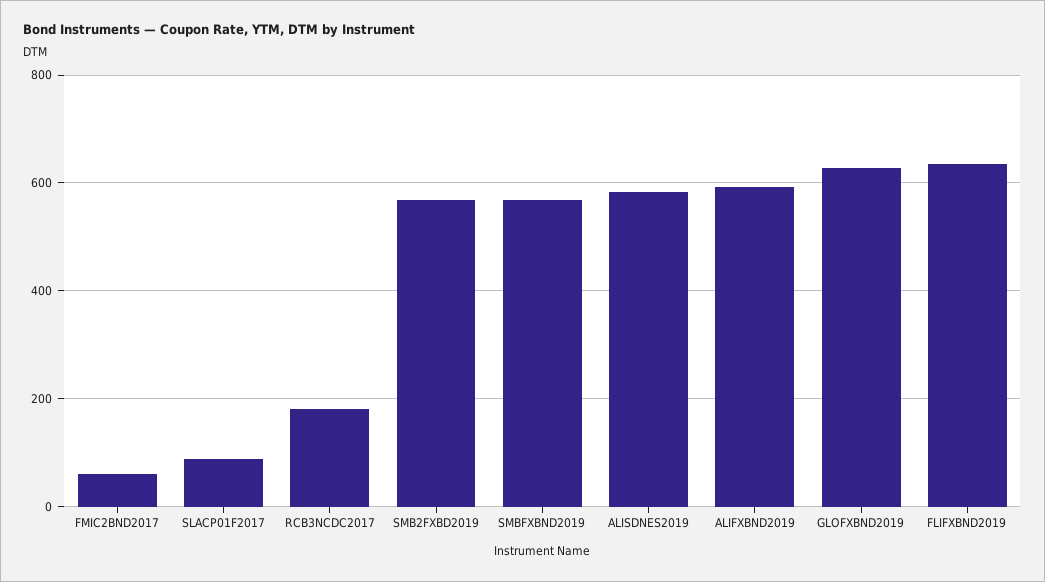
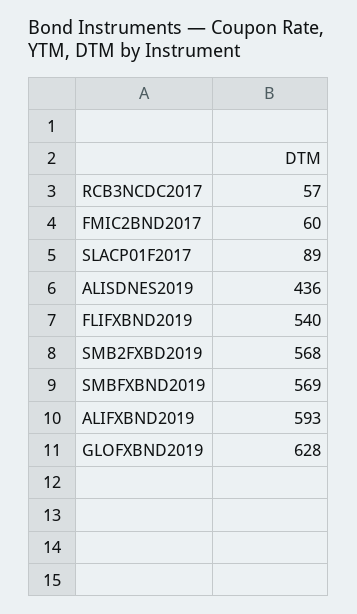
RCB3NCDC2017: 180 -> 57
ALISDNES2019: 580 -> 436
FLIFXBND2019: 640 -> 540

